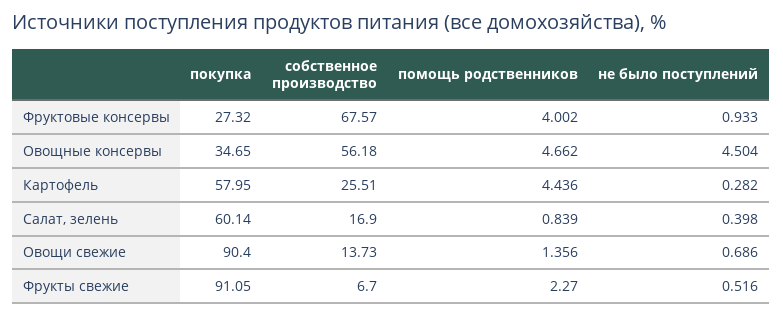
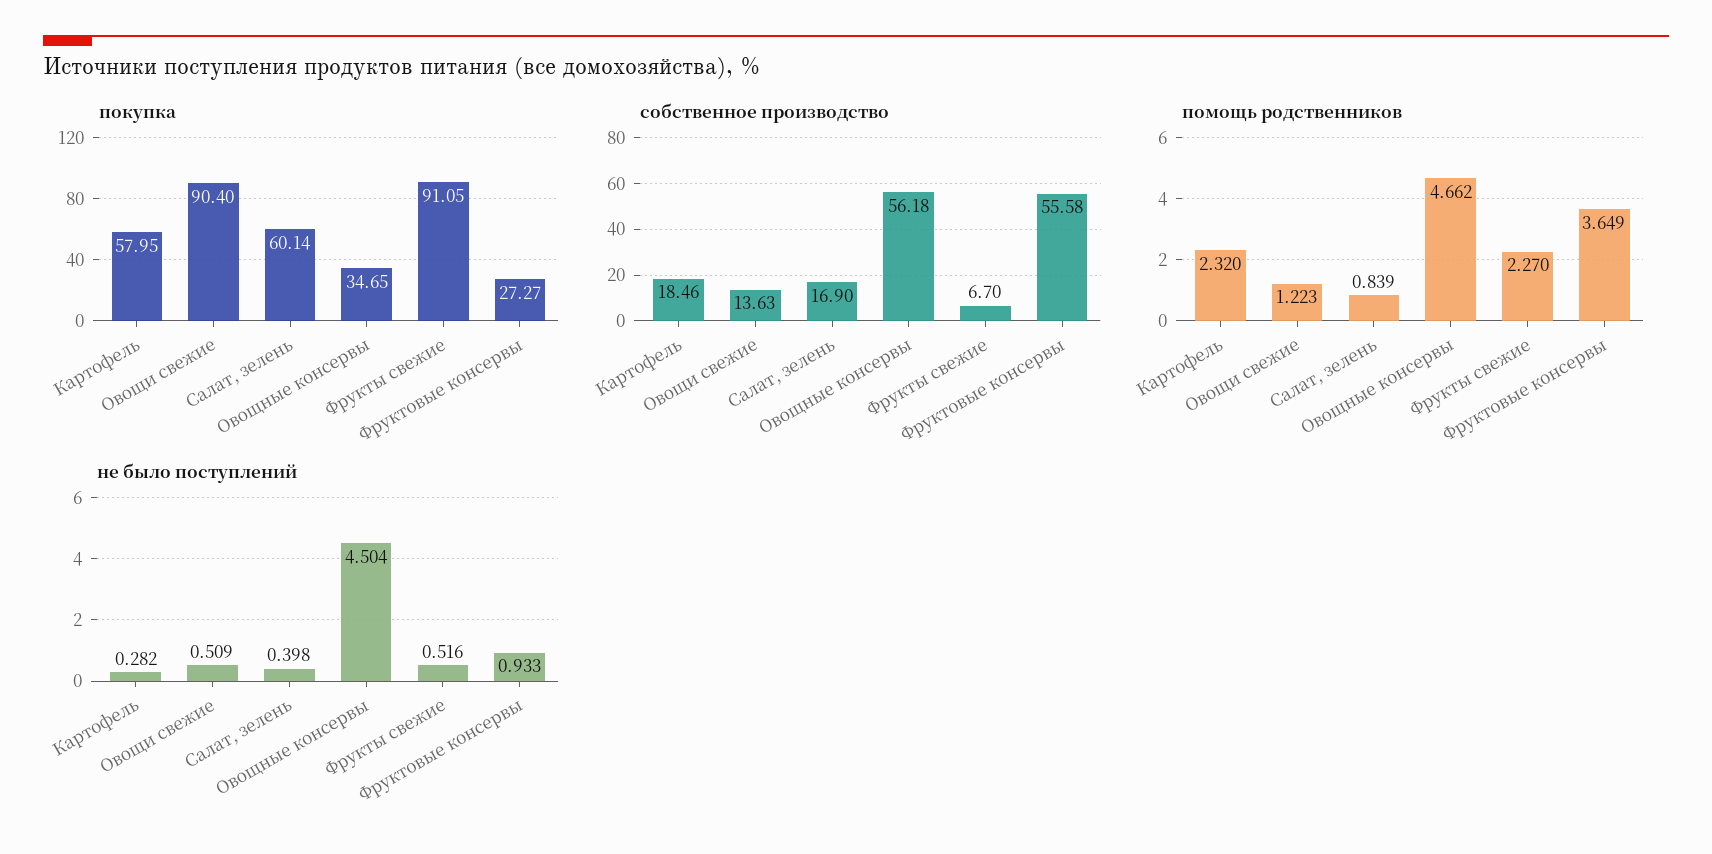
покупка, Фруктовые консервы: 27.32 -> 27.27
собственное производство, Фруктовые консервы: 67.57 -> 55.58
помощь родственников, Фруктовые консервы: 4.002 -> 3.649
собственное производство, Картофель: 25.51 -> 18.46
помощь родственников, Картофель: 4.436 -> 2.32
собственное производство, Овощи свежие: 13.73 -> 13.63
помощь родственников, Овощи свежие: 1.356 -> 1.223
не было поступлений, Овощи свежие: 0.686 -> 0.509

